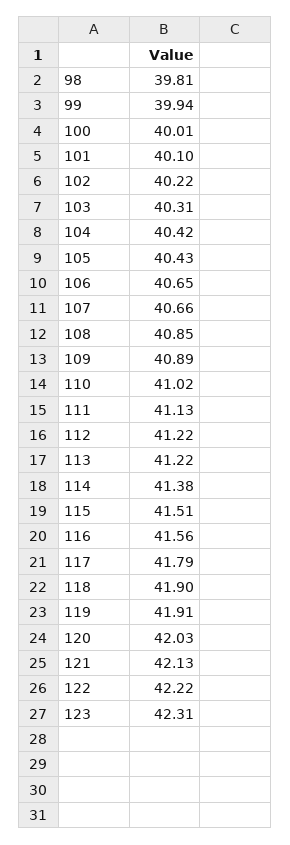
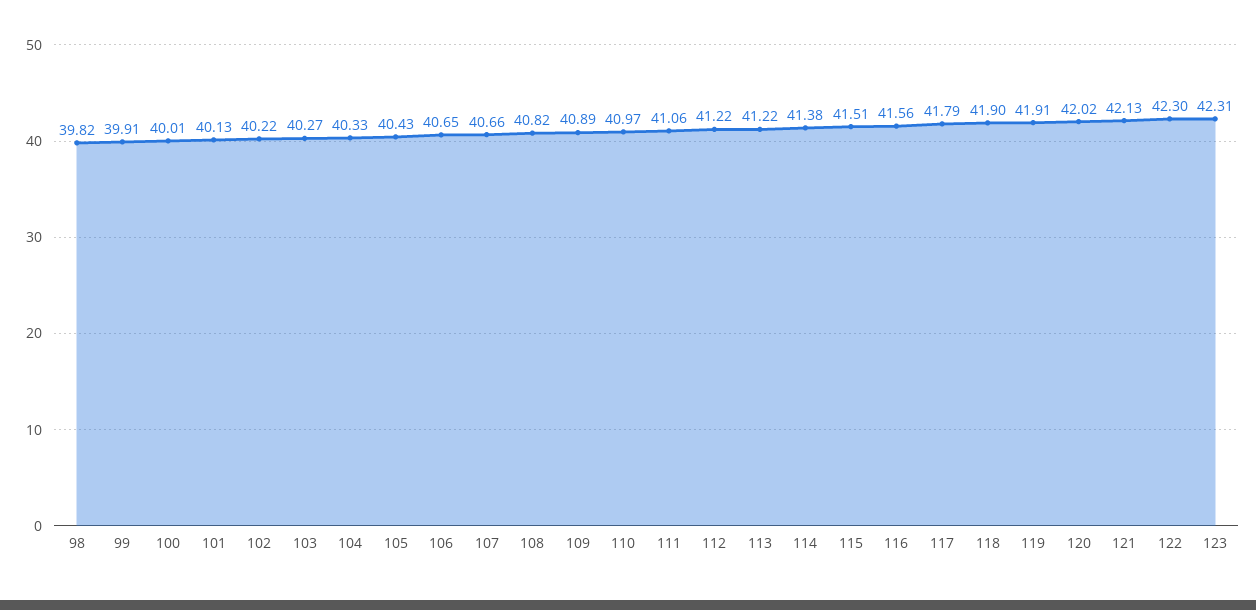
98: 39.81 -> 39.82
99: 39.94 -> 39.91
101: 40.1 -> 40.13
103: 40.31 -> 40.27
104: 40.42 -> 40.33
108: 40.85 -> 40.82
110: 41.02 -> 40.97
111: 41.13 -> 41.06
120: 42.03 -> 42.02
122: 42.22 -> 42.3

